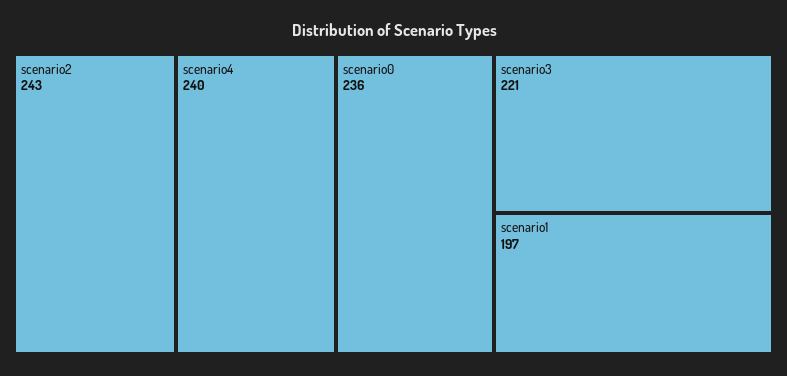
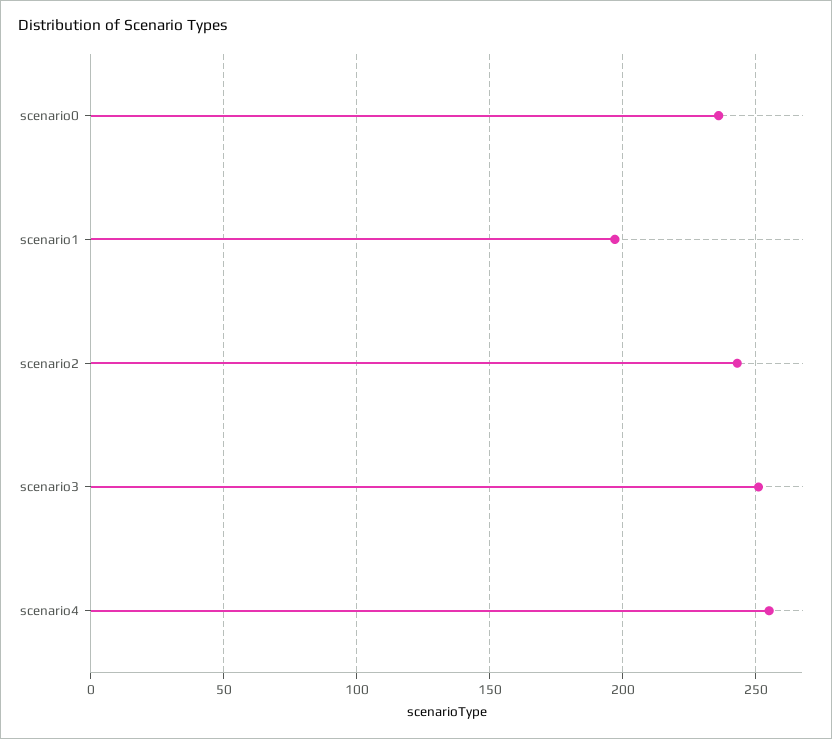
scenario4: 240 -> 255
scenario3: 221 -> 250

